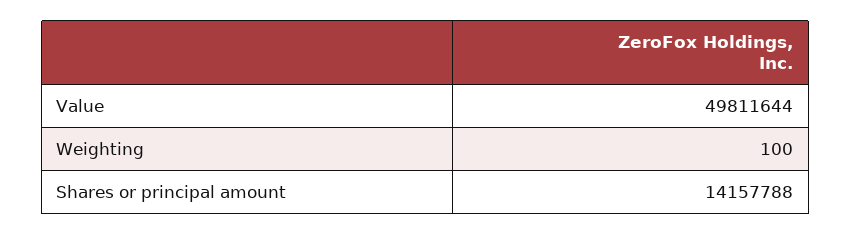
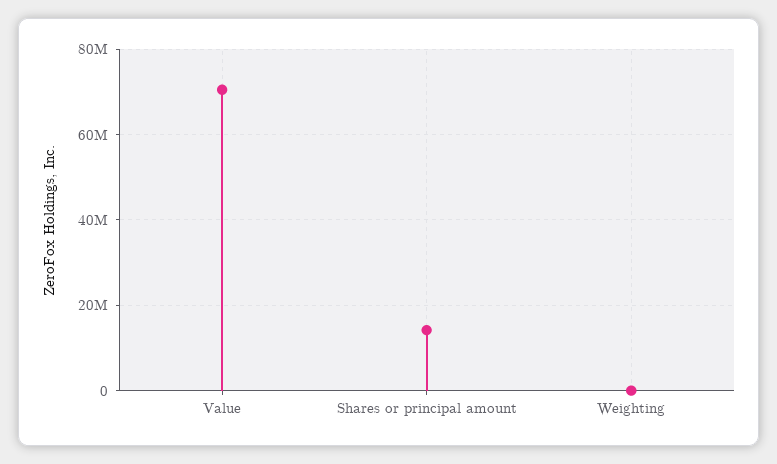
Value: 49811644 -> 70000000

